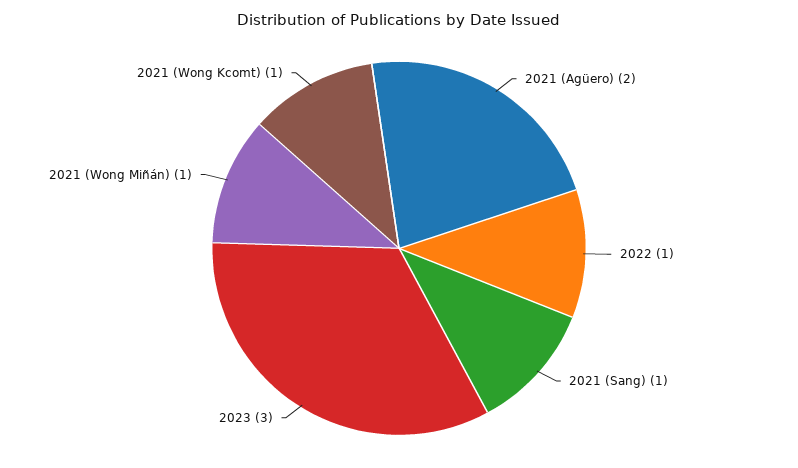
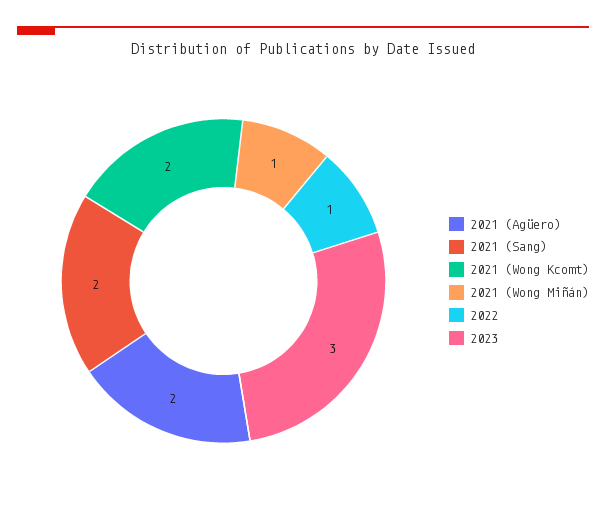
2021 (Sang): 1 -> 2
2021 (Wong Kcomt): 1 -> 2

